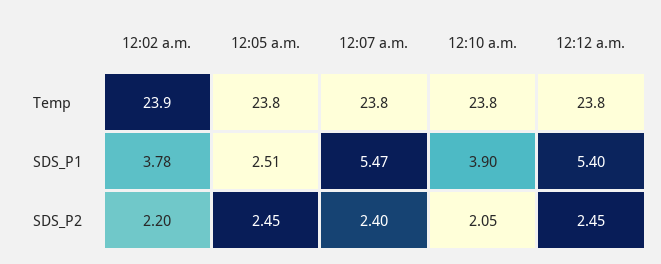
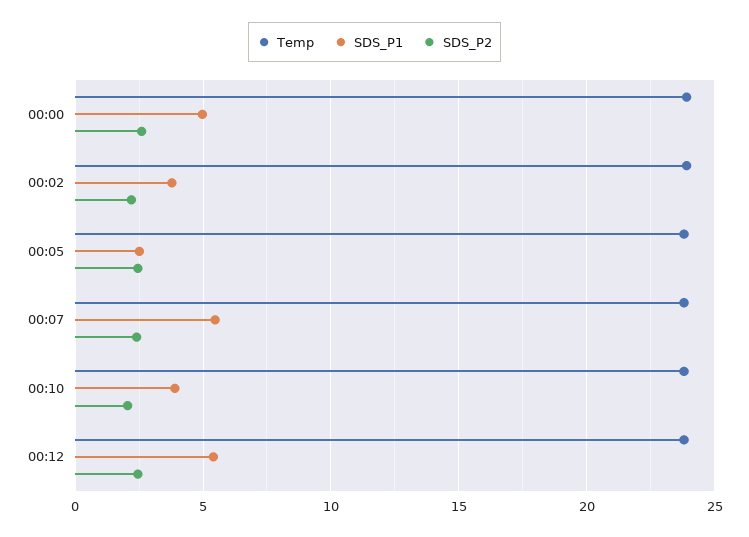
Temp, 00:00: none -> 24
SDS_P1, 00:00: none -> 5
SDS_P2, 00:00: none -> 2.5

